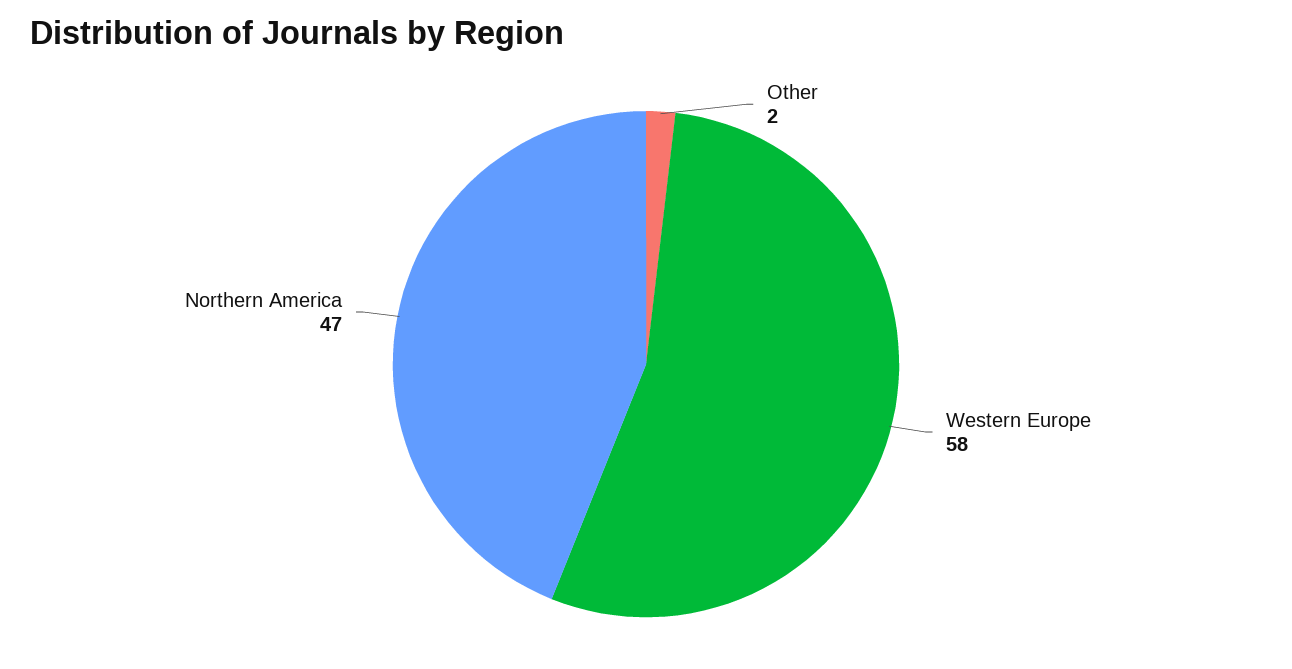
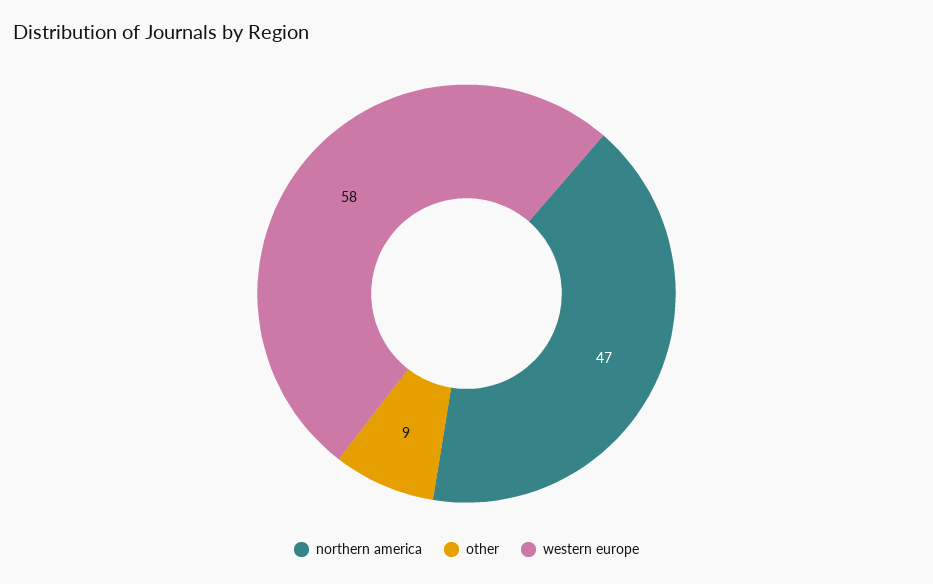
Other: 2 -> 9

